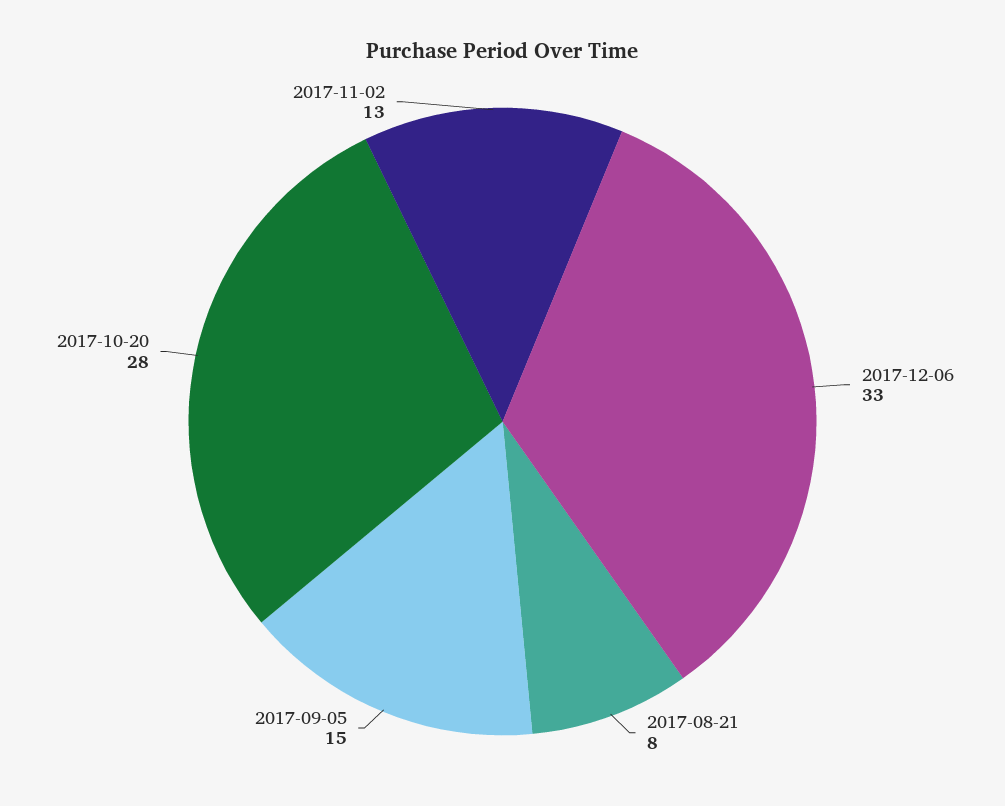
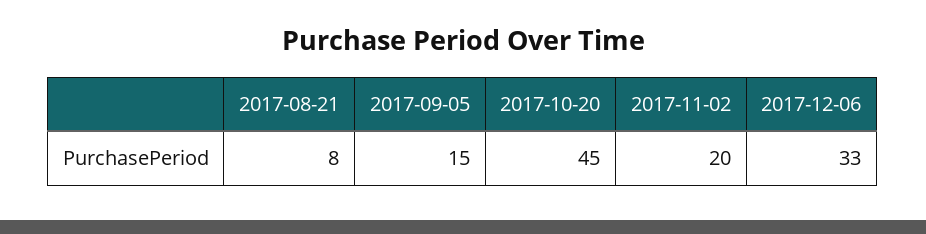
2017-10-20: 28 -> 45
2017-11-02: 13 -> 20

